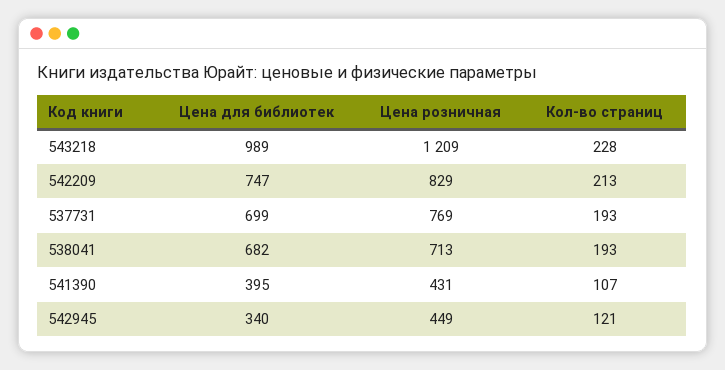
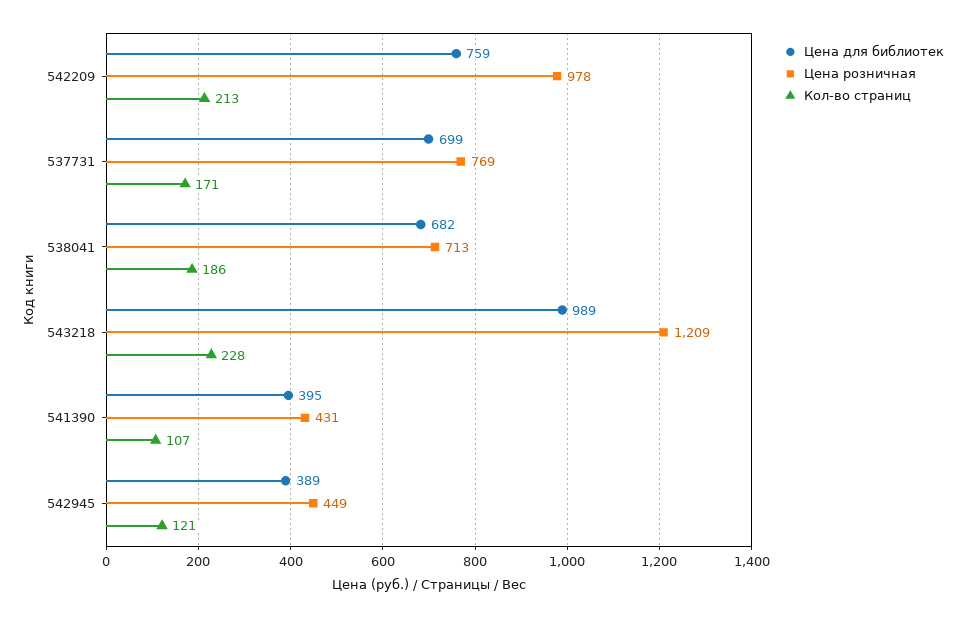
Цена для библиотек, 542209: 747 -> 759
Цена розничная, 542209: 829 -> 978
Кол-во страниц, 537731: 193 -> 171
Кол-во страниц, 538041: 193 -> 186
Цена для библиотек, 542945: 340 -> 389

